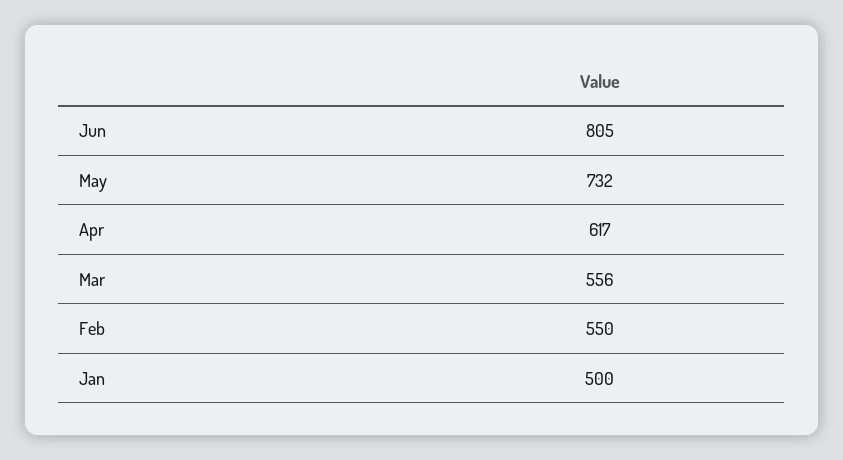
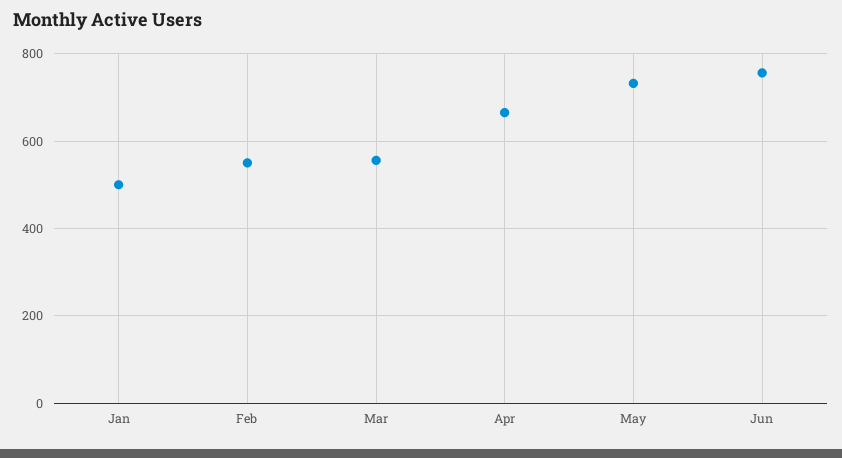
Jun: 805 -> 760
Apr: 617 -> 660

